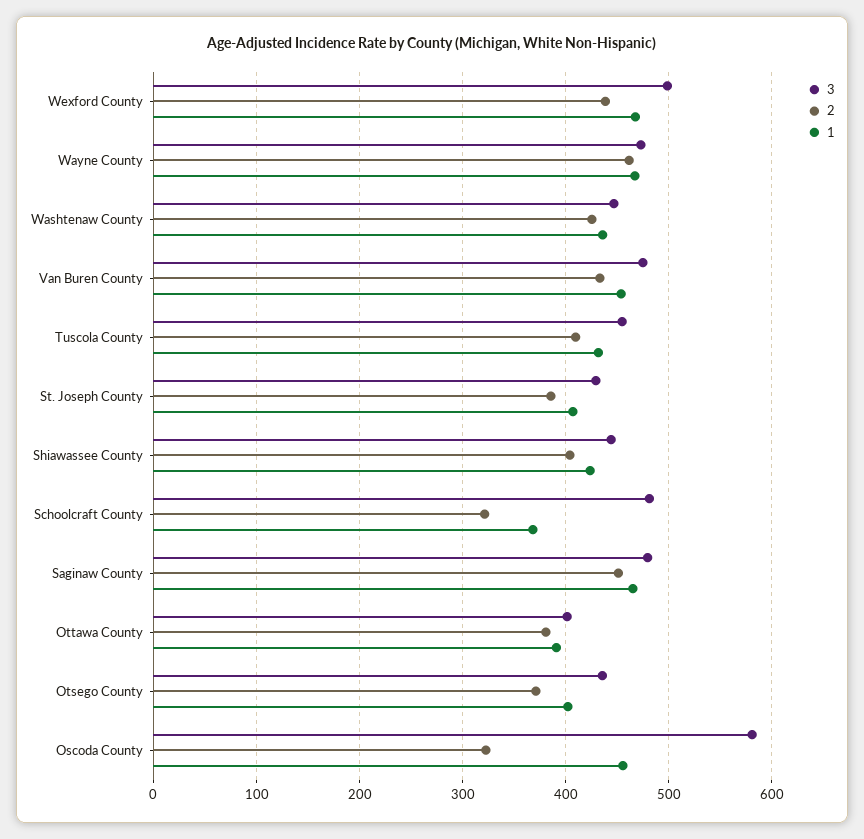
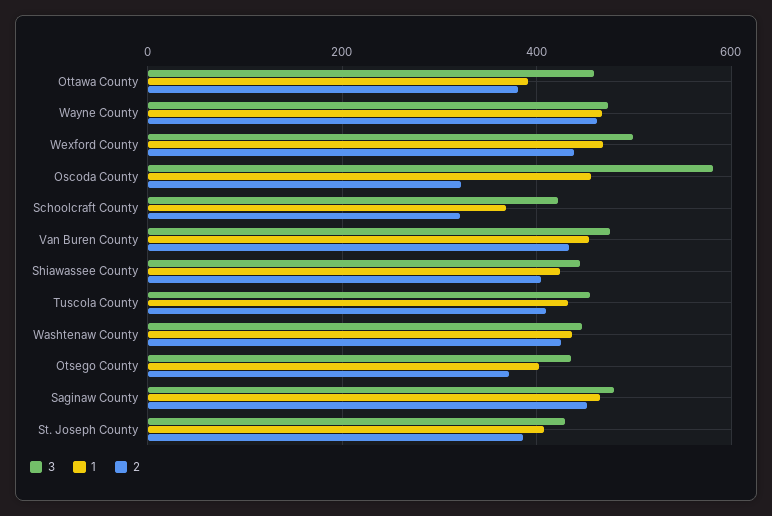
3, Schoolcraft County: 480 -> 420
3, Ottawa County: 400 -> 460

